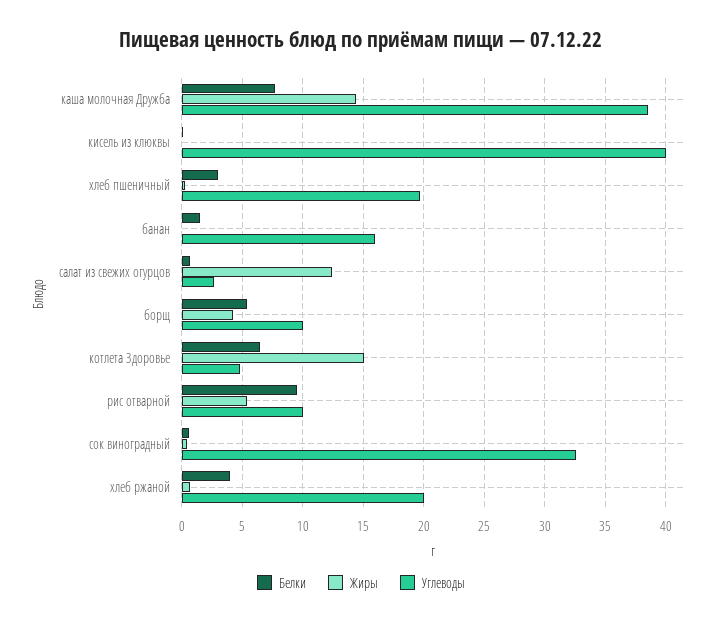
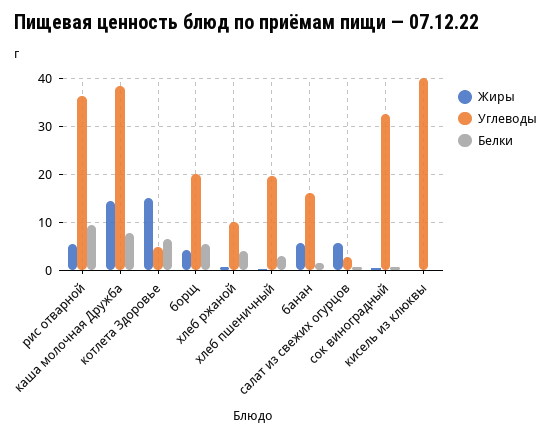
Жиры, банан: 0 -> 6
Жиры, салат из свежих огурцов: 12.5 -> 6
Углеводы, борщ: 10 -> 20
Углеводы, рис отварной: 10 -> 36
Углеводы, хлеб ржаной: 20 -> 10

